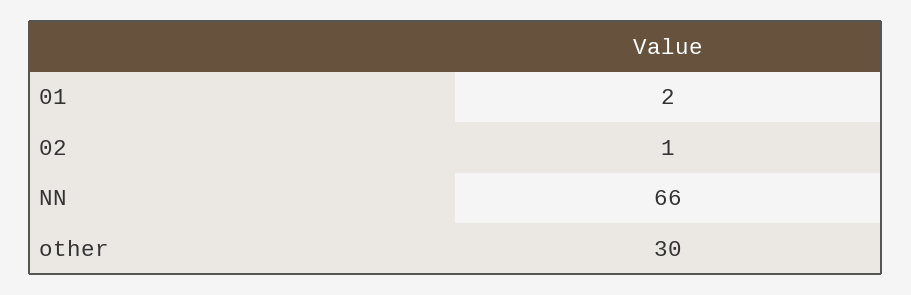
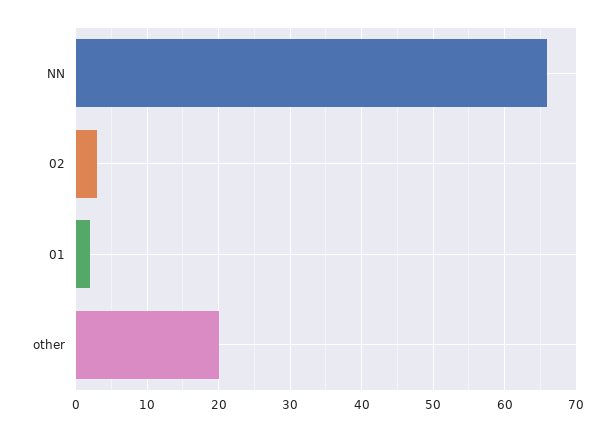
02: 1 -> 3
other: 30 -> 20

